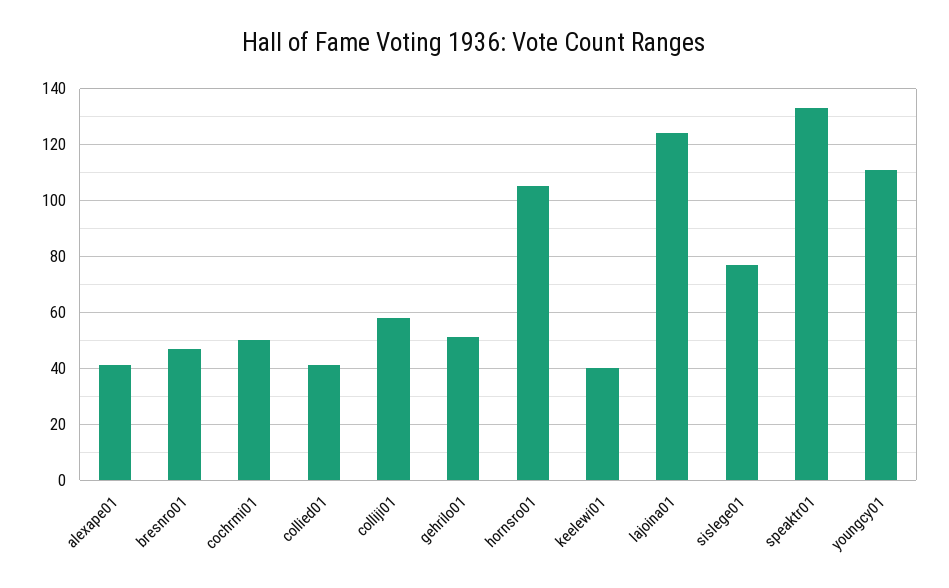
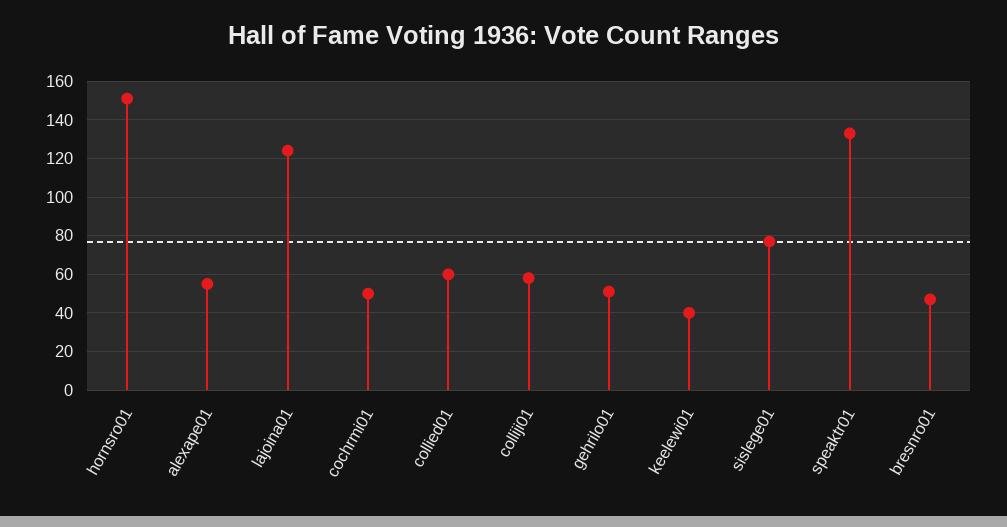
alexape01: 40 -> 55
collied01: 40 -> 60
hornsro01: 105 -> 150
youngcy01: 110 -> none

